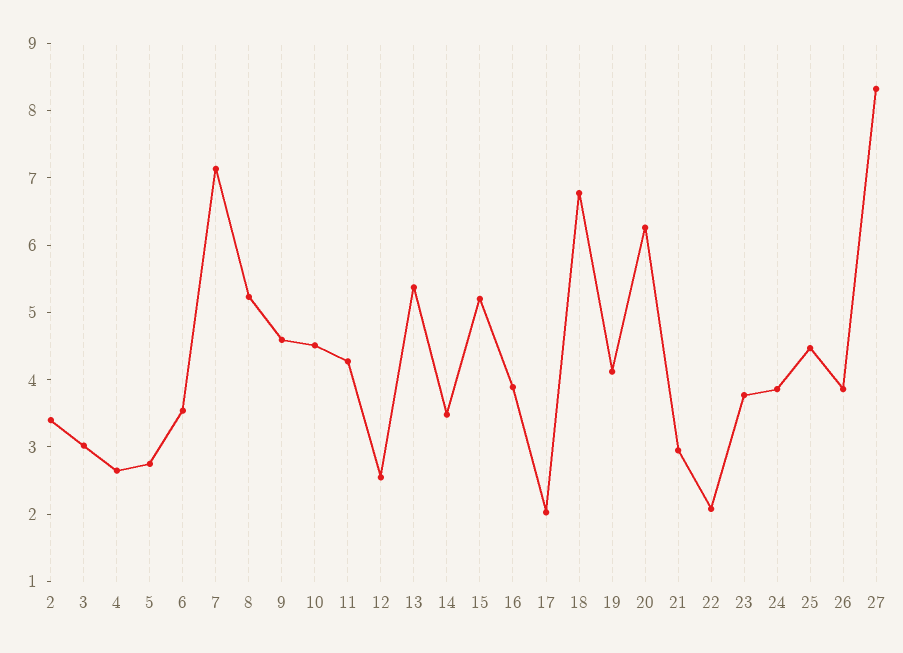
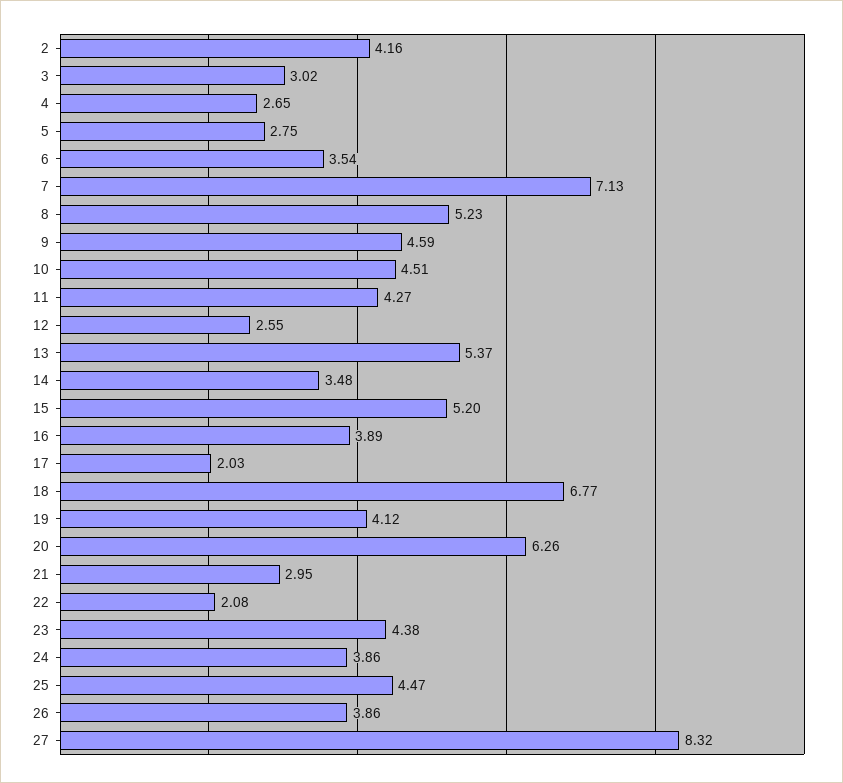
2: 3.4 -> 4.16
23: 3.8 -> 4.38

